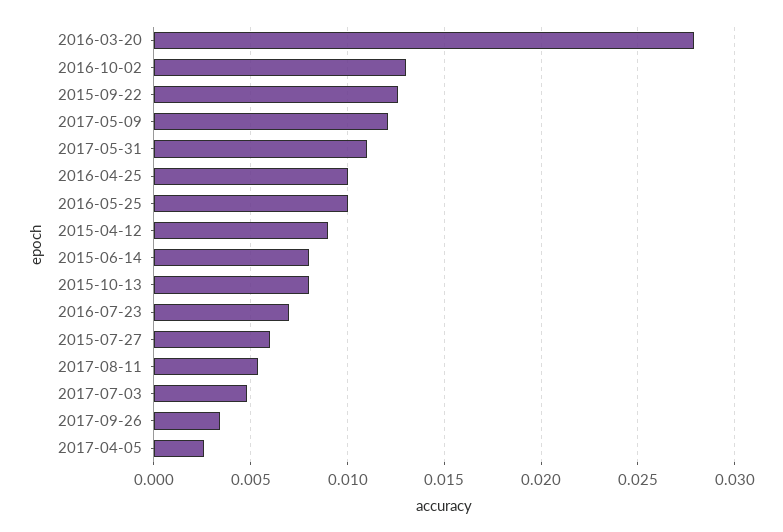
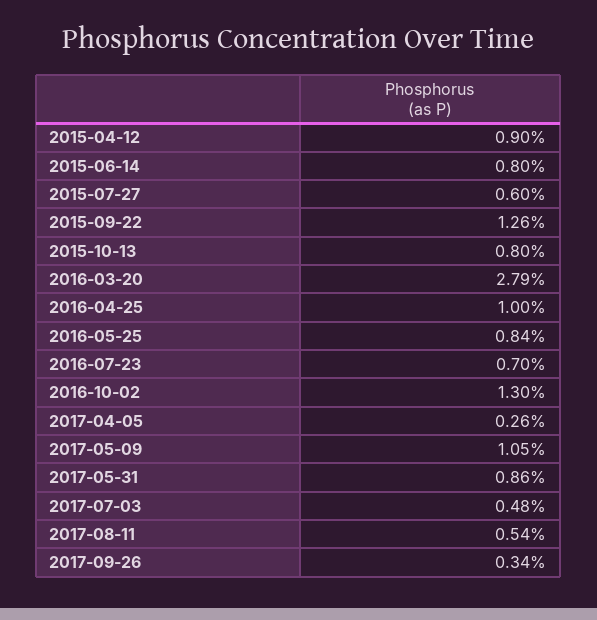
2017-05-09: 0.012 -> 0.0105
2017-05-31: 0.011 -> 0.0086
2016-05-25: 0.01 -> 0.0084

